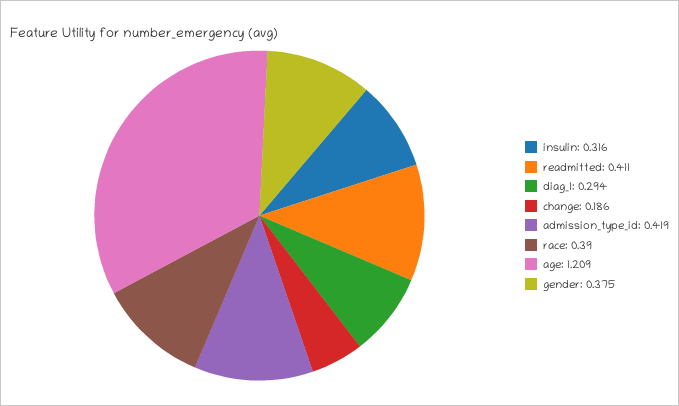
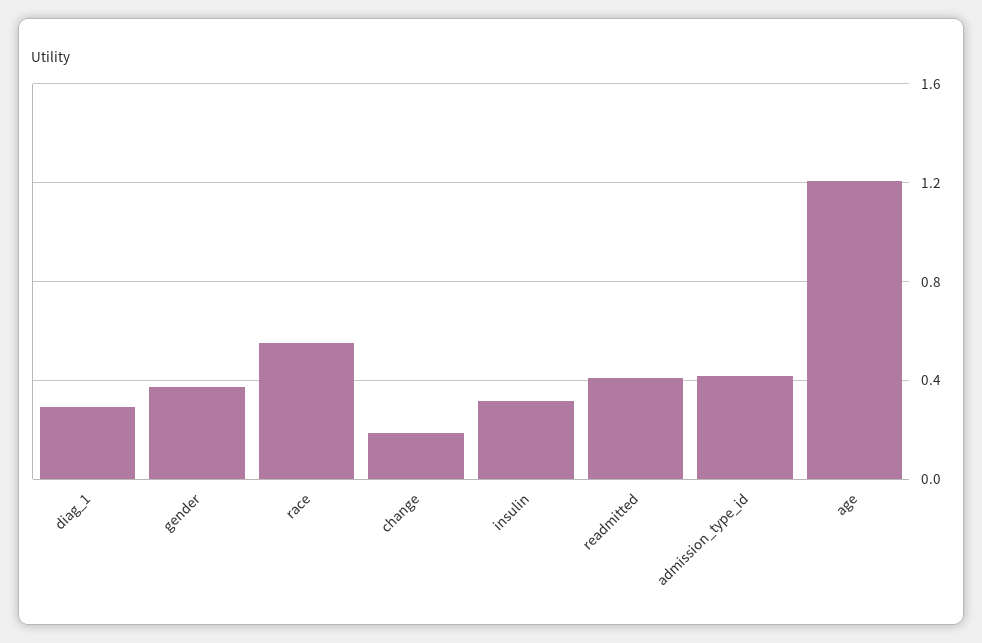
race: 0.39 -> 0.55

